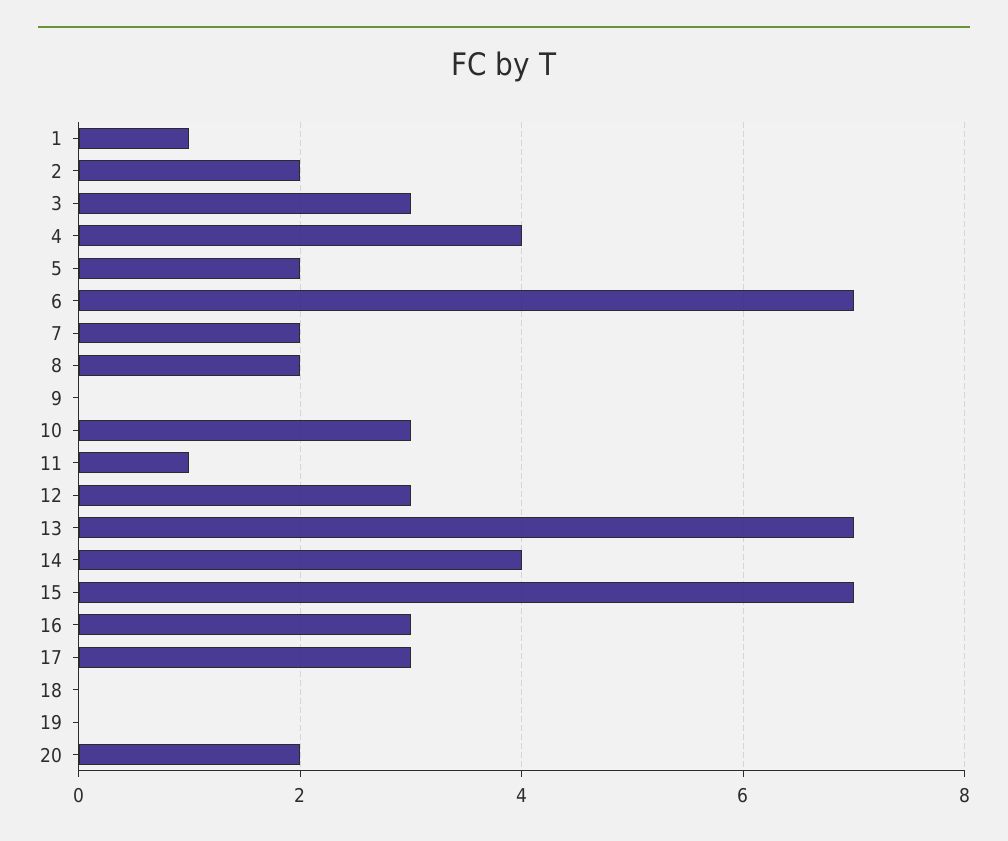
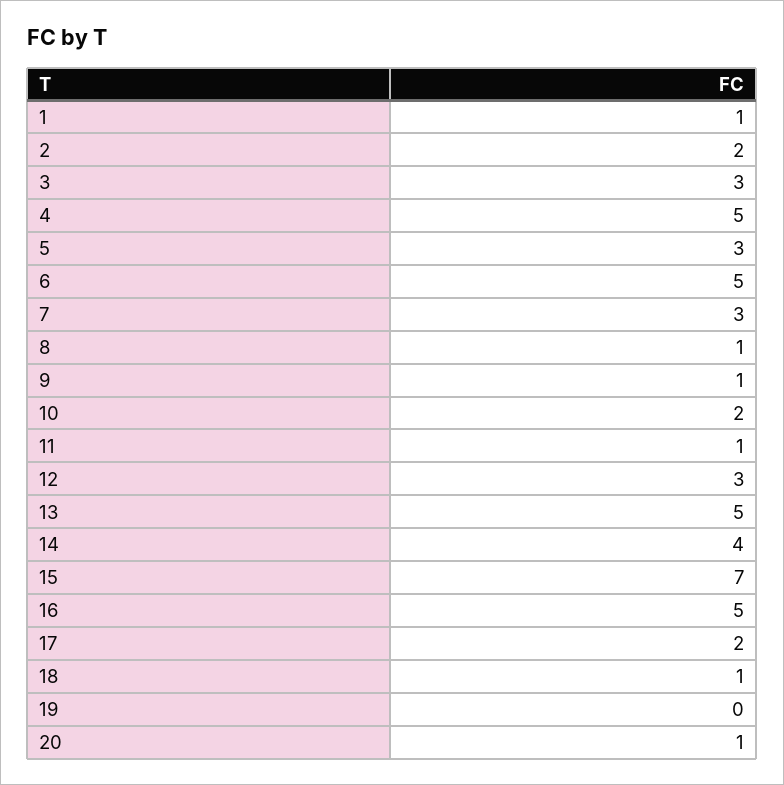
4: 4 -> 5
5: 2 -> 3
6: 7 -> 5
7: 2 -> 3
8: 2 -> 1
9: 0 -> 1
10: 3 -> 2
13: 7 -> 5
16: 3 -> 5
17: 3 -> 2
18: 0 -> 1
20: 2 -> 1

